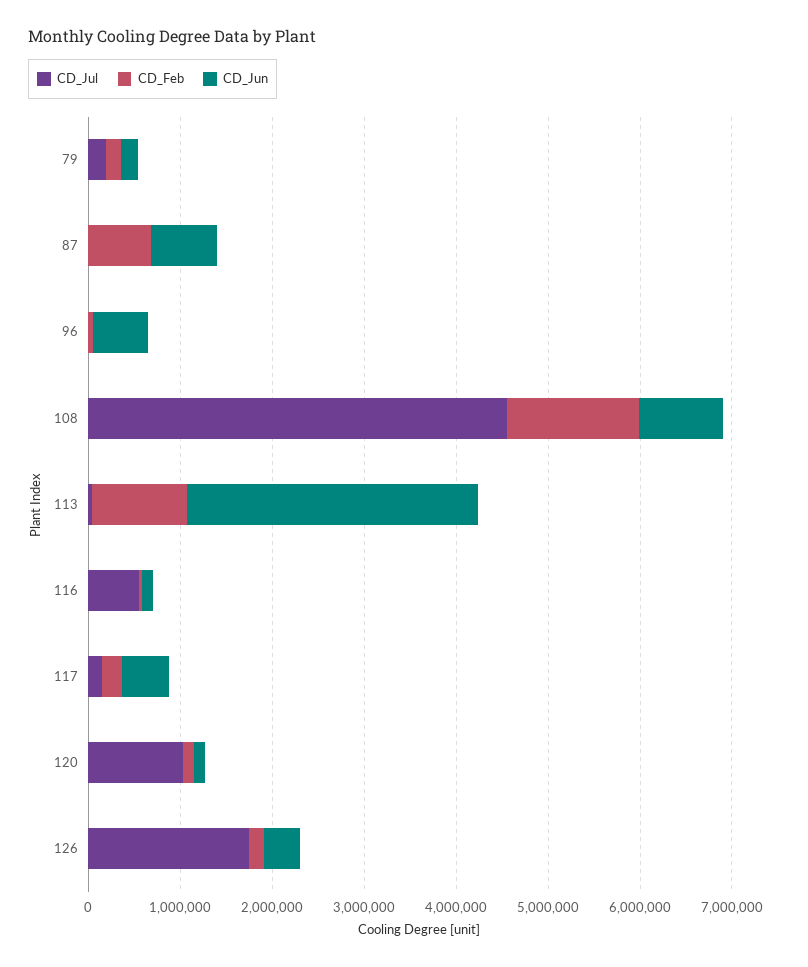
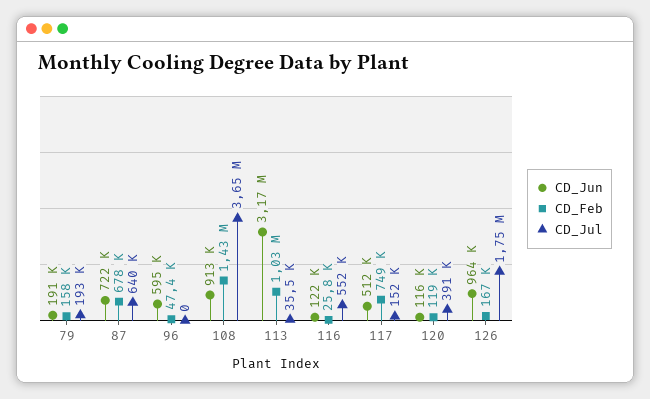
CD_Jul, 87: 0 -> 640000
CD_Jul, 108: 4600000 -> 3650000
CD_Feb, 117: 200000 -> 749000
CD_Jul, 120: 1000000 -> 391000
CD_Jun, 126: 400000 -> 964000

